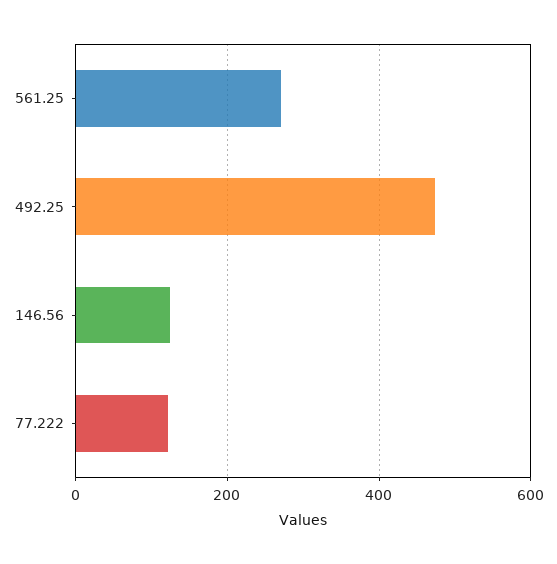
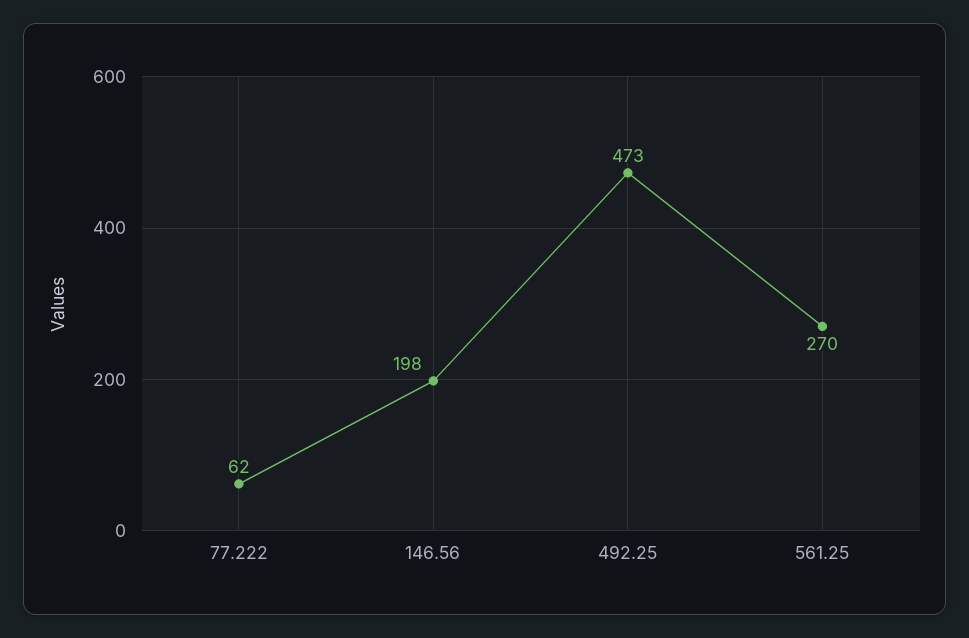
146.56: 120 -> 198
77.222: 120 -> 62

